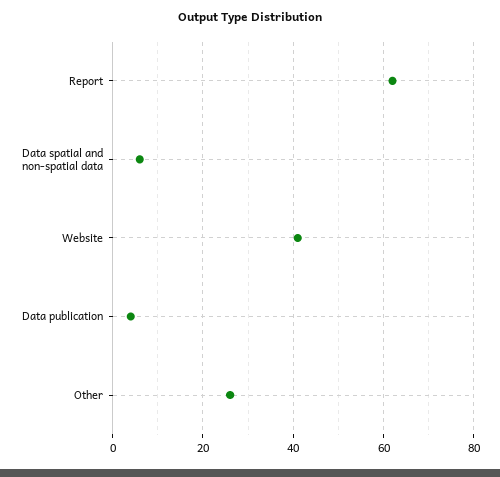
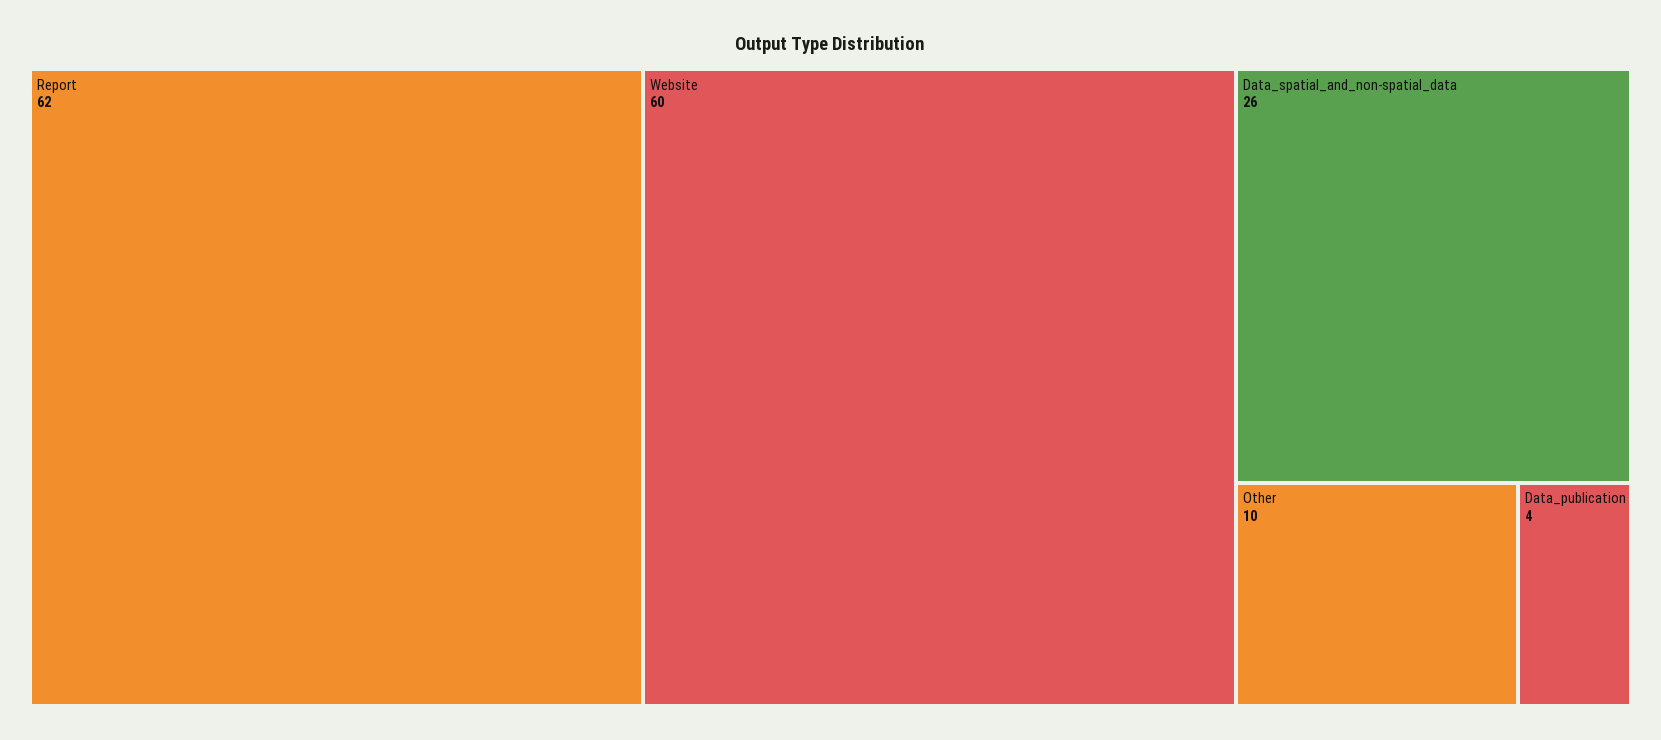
Data spatial and non-spatial data: 5 -> 26
Website: 40 -> 60
Other: 25 -> 10

